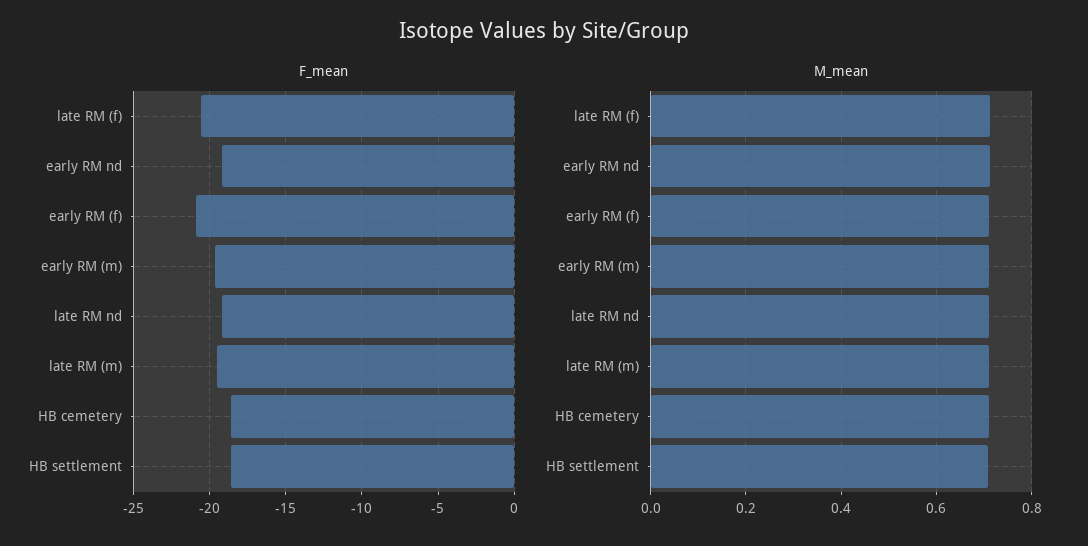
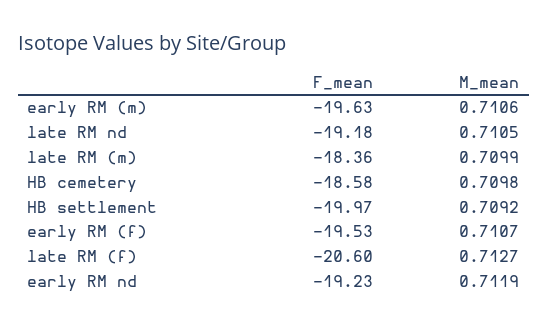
F_mean, early RM (f): -21 -> -19.53
F_mean, late RM (m): -19.5 -> -18.36
F_mean, HB settlement: -18.5 -> -19.97

